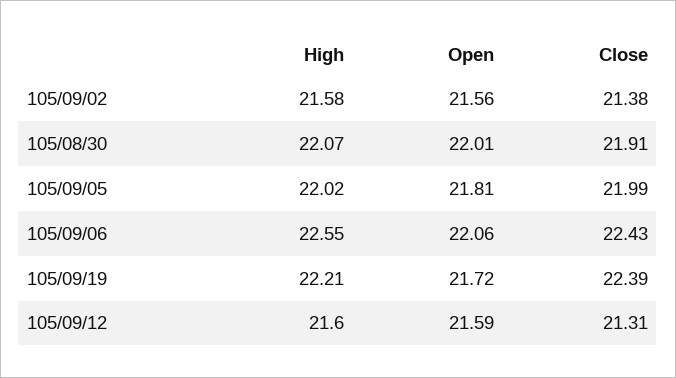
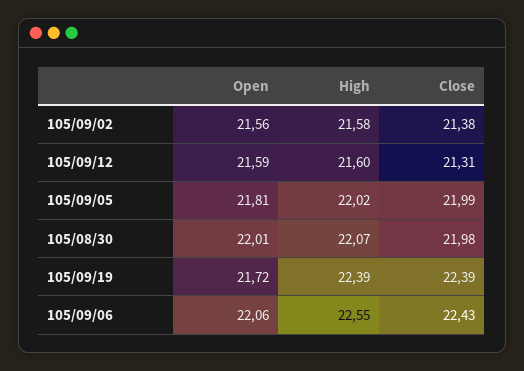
Close, 105/08/30: 21.91 -> 21.98
High, 105/09/19: 22.21 -> 22.39

